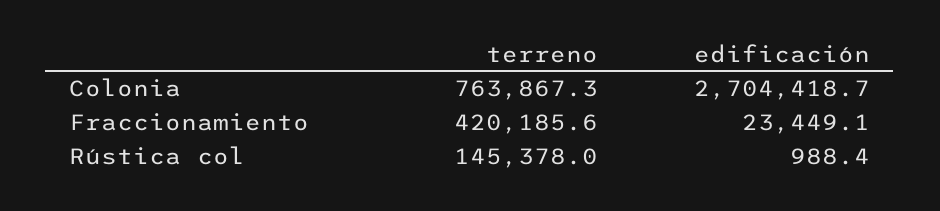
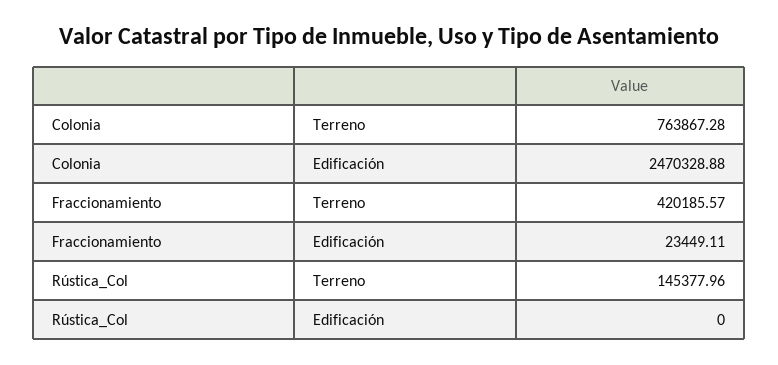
edificación, Colonia: 2704418.7 -> 2470328.88
edificación, Rústica col: 988.4 -> 0

